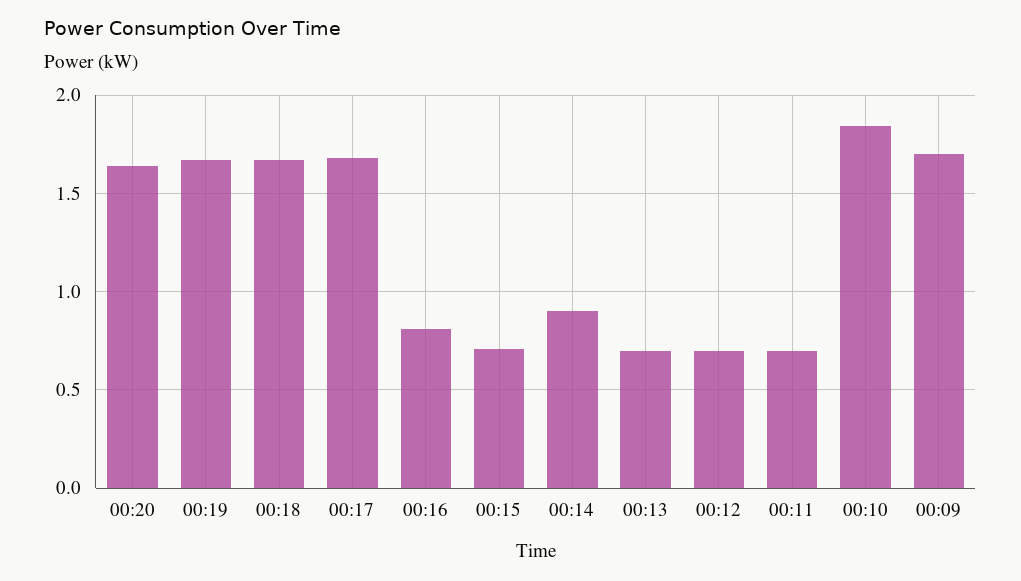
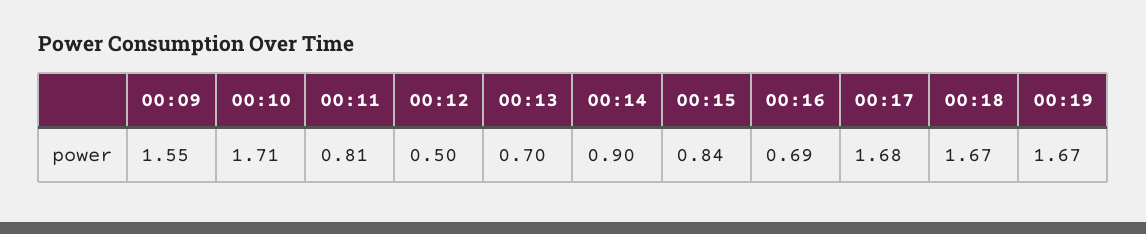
00:20: 1.65 -> none
00:16: 0.8 -> 0.69
00:15: 0.7 -> 0.84
00:12: 0.7 -> 0.5
00:11: 0.7 -> 0.81
00:10: 1.85 -> 1.71
00:09: 1.7 -> 1.55

